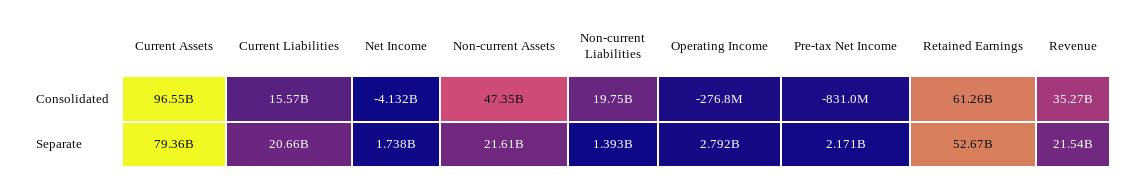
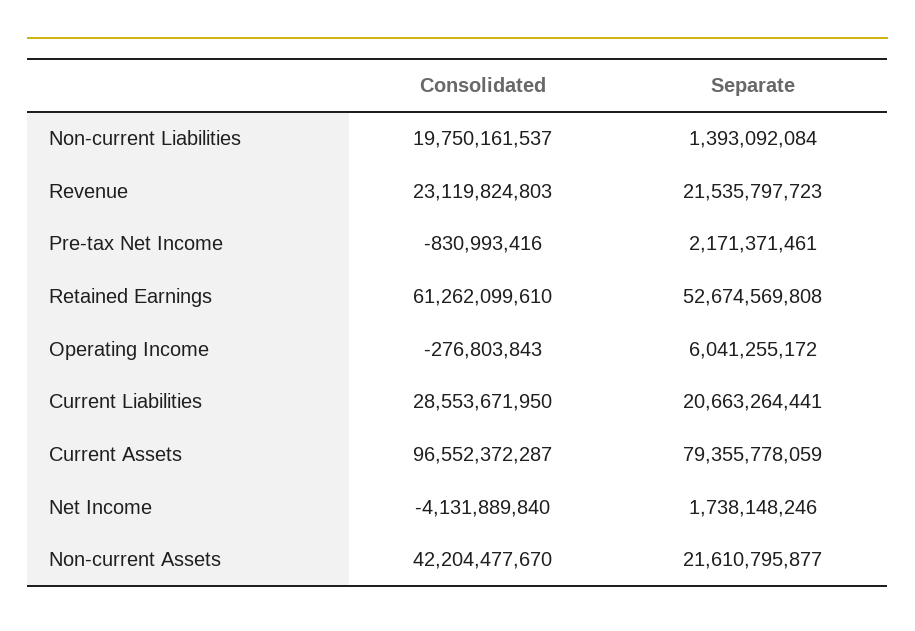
Current Liabilities, Consolidated: 15570000000 -> 28553671950
Non-current Assets, Consolidated: 47350000000 -> 42204477670
Revenue, Consolidated: 35270000000 -> 23119824803
Operating Income, Separate: 2792000000 -> 6041255172

